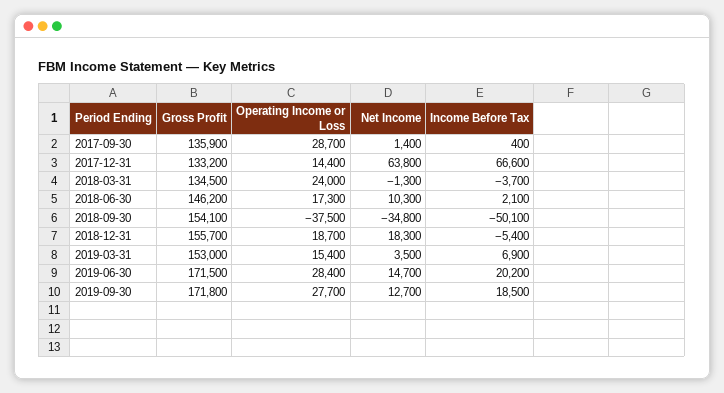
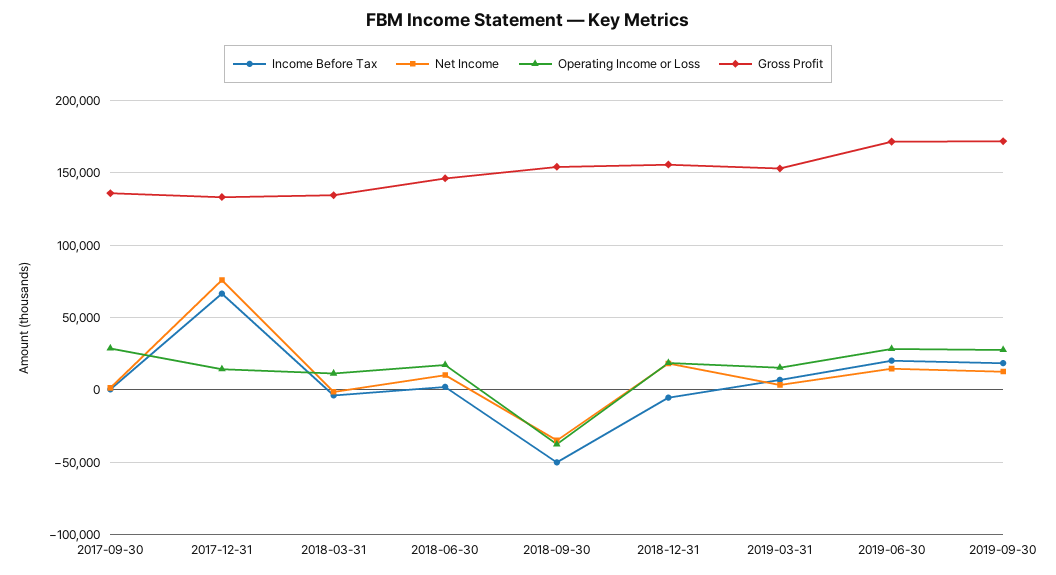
Net Income, 2017-12-31: 63800 -> 75000
Operating Income or Loss, 2018-03-31: 24000 -> 10000

